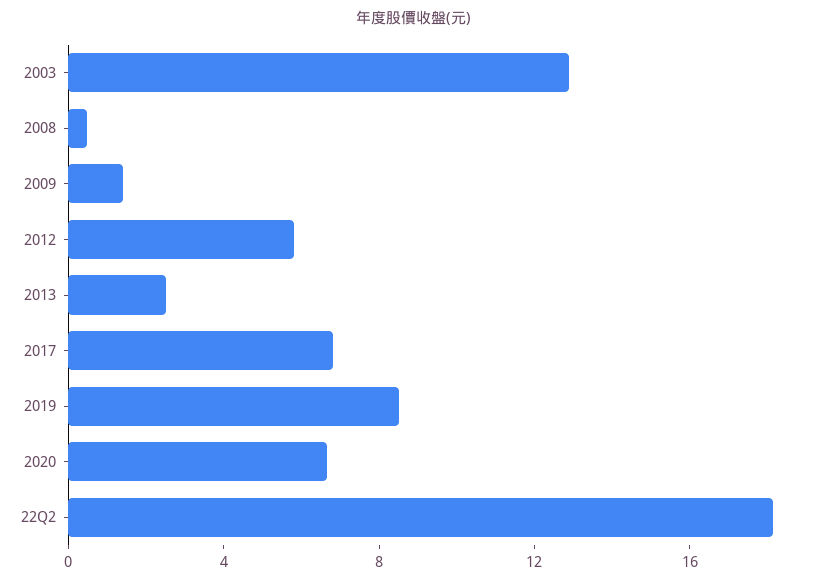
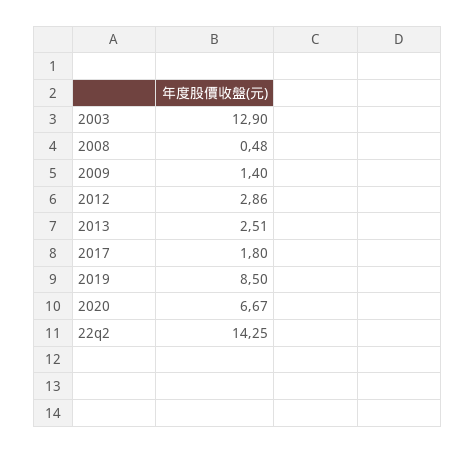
2012: 6 -> 2.86
2017: 7 -> 1.8
22Q2: 18 -> 14.25

